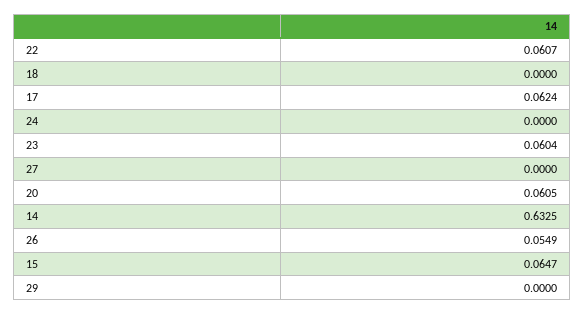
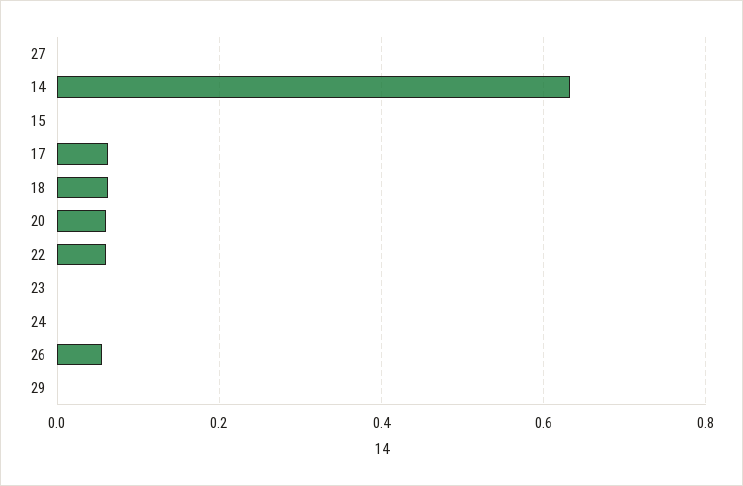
18: 0 -> 0.06
23: 0.0604 -> 0
15: 0.0647 -> 0

